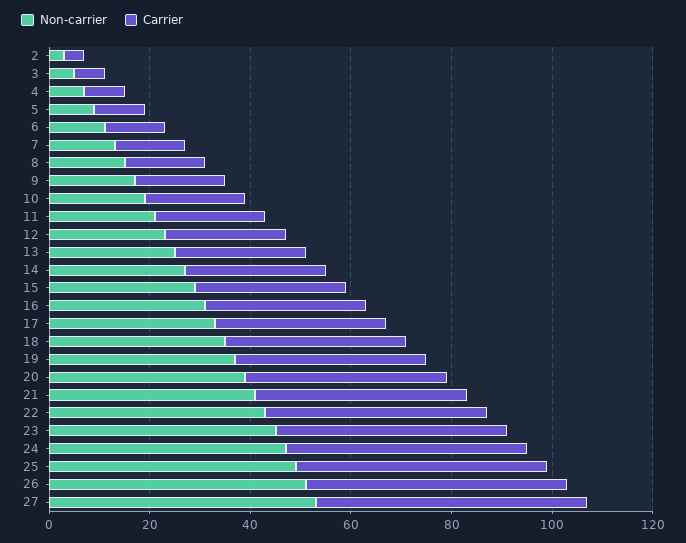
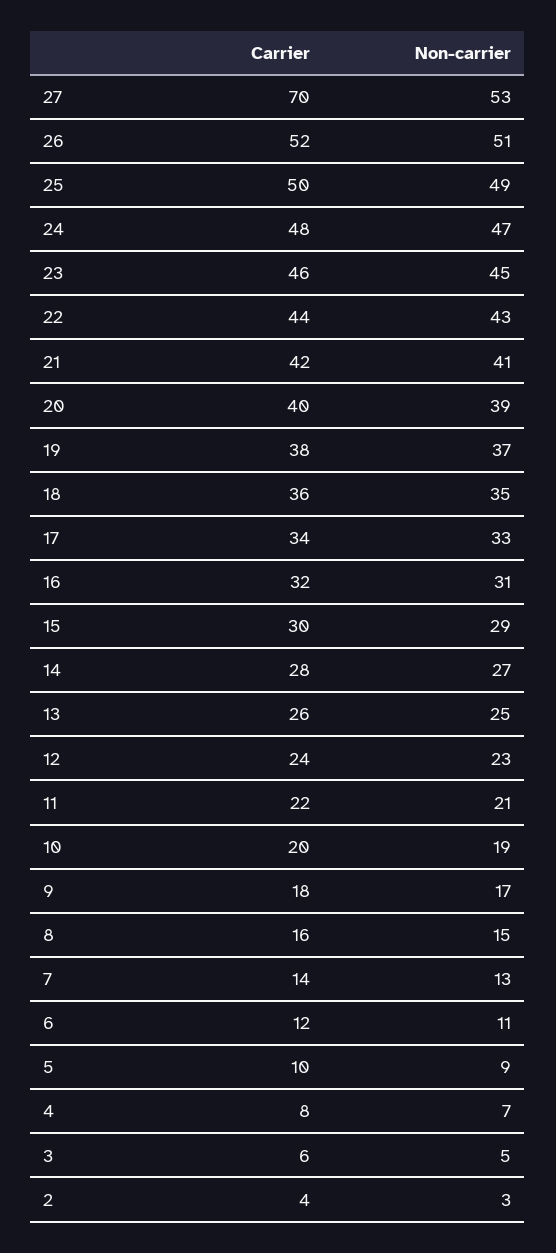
Carrier, 27: 55 -> 70

